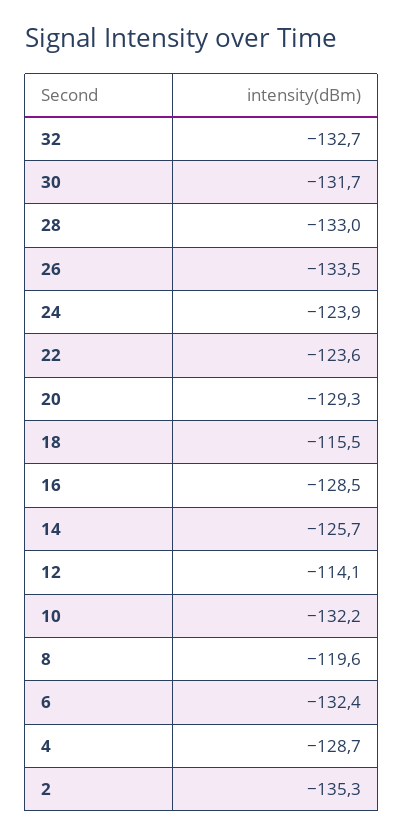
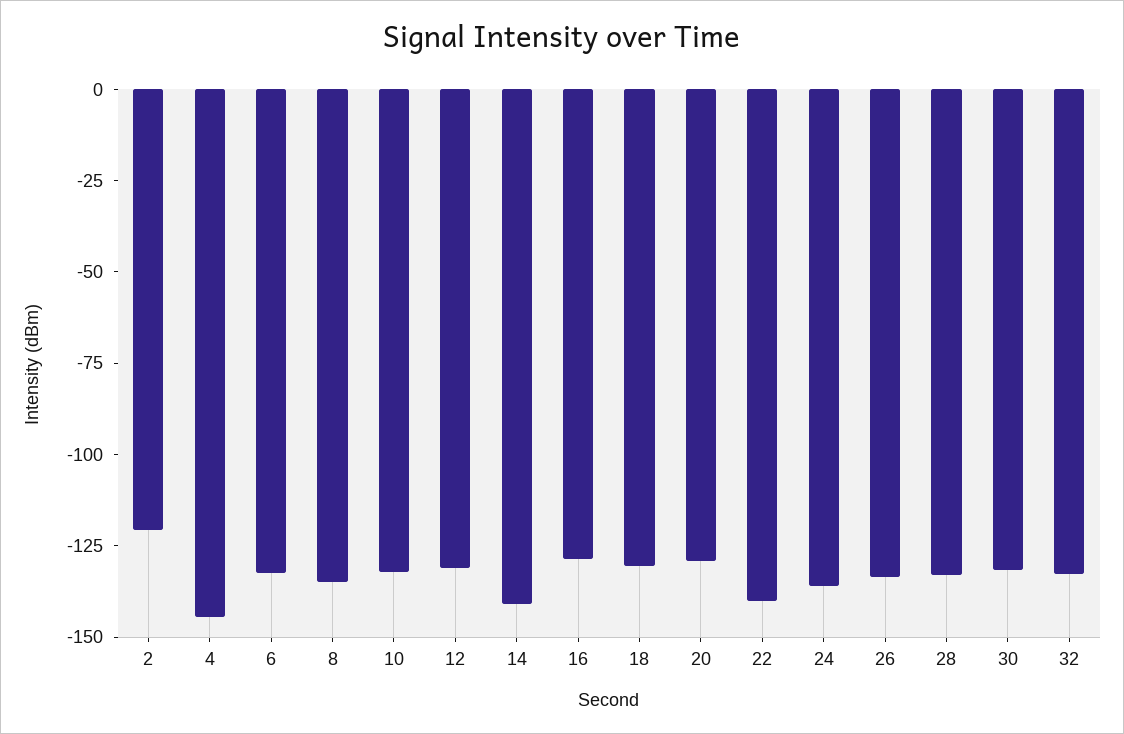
24: -123.9 -> -135
22: -123.6 -> -140
18: -115.5 -> -130
14: -125.7 -> -140
12: -114.1 -> -130
8: -119.6 -> -135
4: -128.7 -> -145
2: -135.3 -> -120

